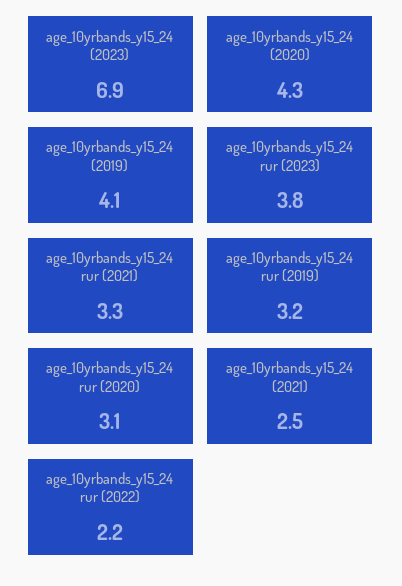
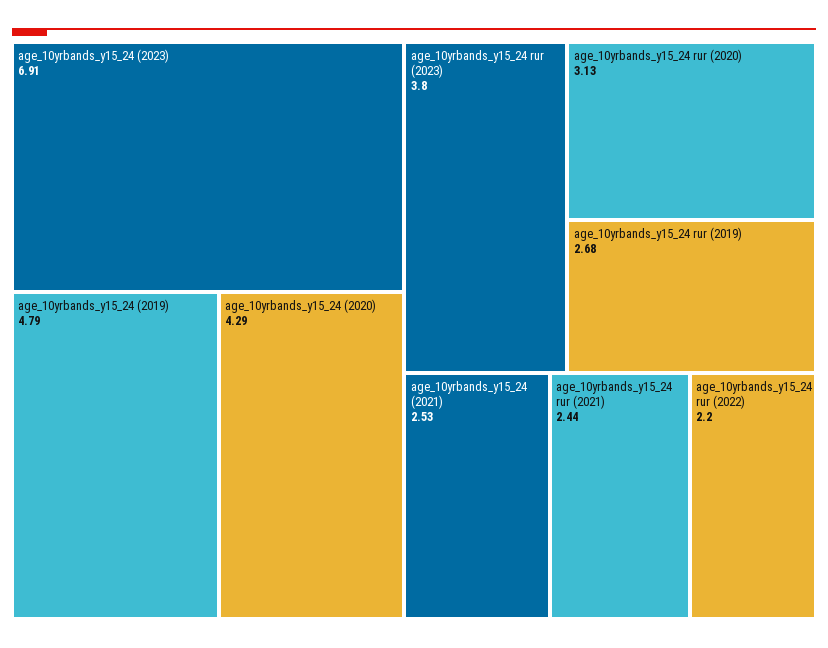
age_10yrbands_y15_24 (2019): 4.1 -> 4.79
age_10yrbands_y15_24 rur (2021): 3.3 -> 2.44
age_10yrbands_y15_24 rur (2019): 3.2 -> 2.68

